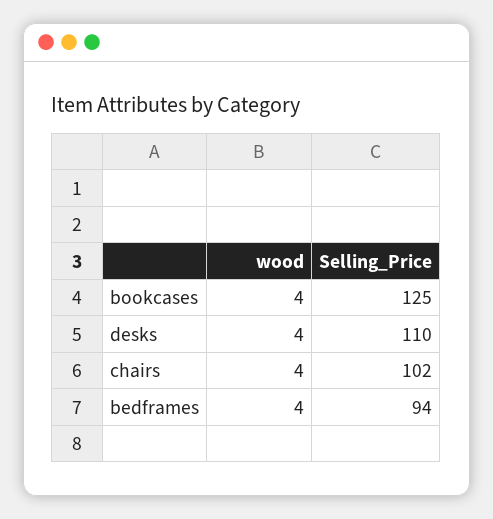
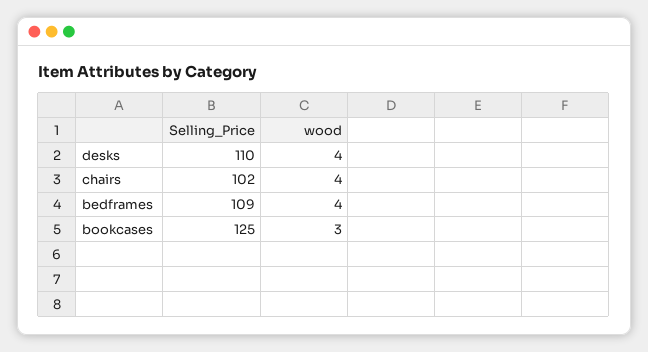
wood, bookcases: 4 -> 3
Selling_Price, bedframes: 94 -> 109

